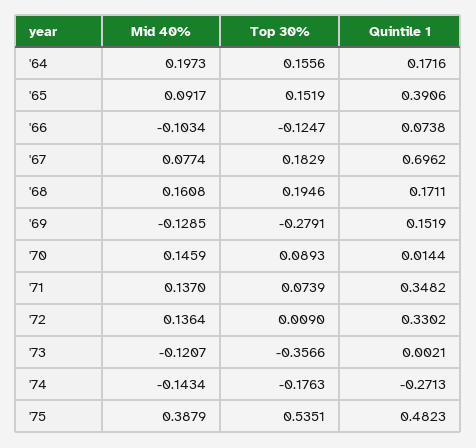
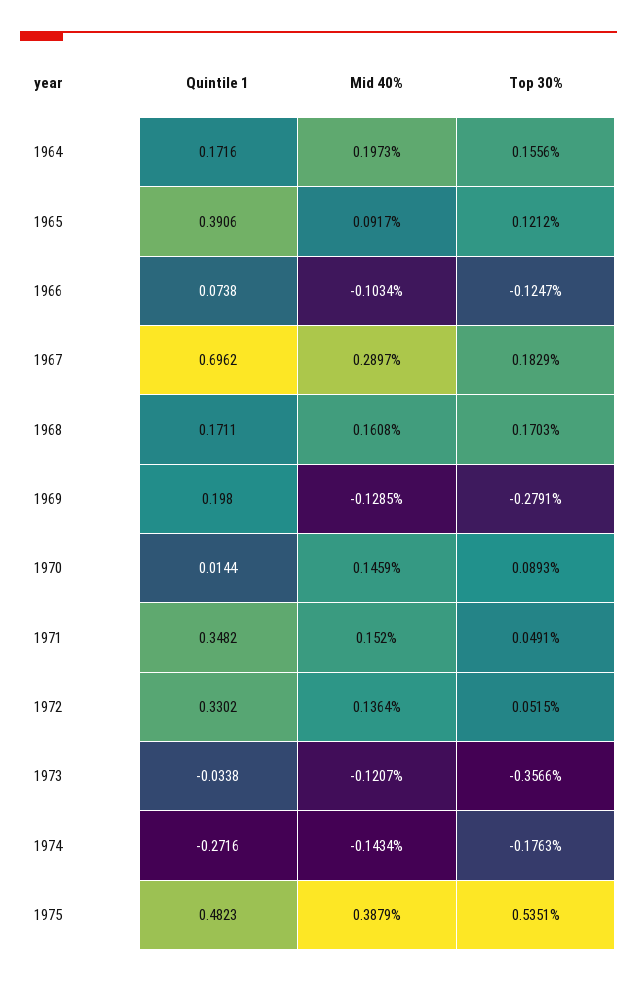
Top 30%, '65: 0.1519 -> 0.1212
Mid 40%, '67: 0.0774 -> 0.2897
Top 30%, '68: 0.1946 -> 0.1703
Quintile 1, '69: 0.1519 -> 0.198
Mid 40%, '71: 0.137 -> 0.152
Top 30%, '71: 0.0739 -> 0.0491
Top 30%, '72: 0.009 -> 0.0515
Quintile 1, '73: 0.0021 -> -0.0338
Quintile 1, '74: -0.2713 -> -0.2716

